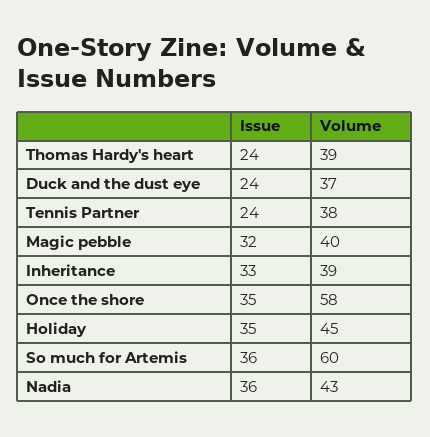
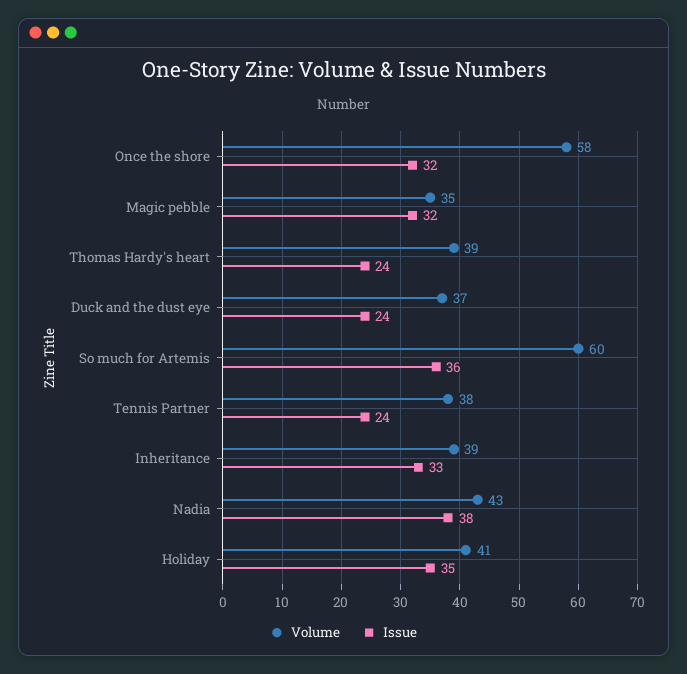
Volume, Magic pebble: 40 -> 35
Issue, Once the shore: 35 -> 32
Volume, Holiday: 45 -> 41
Issue, Nadia: 36 -> 38

